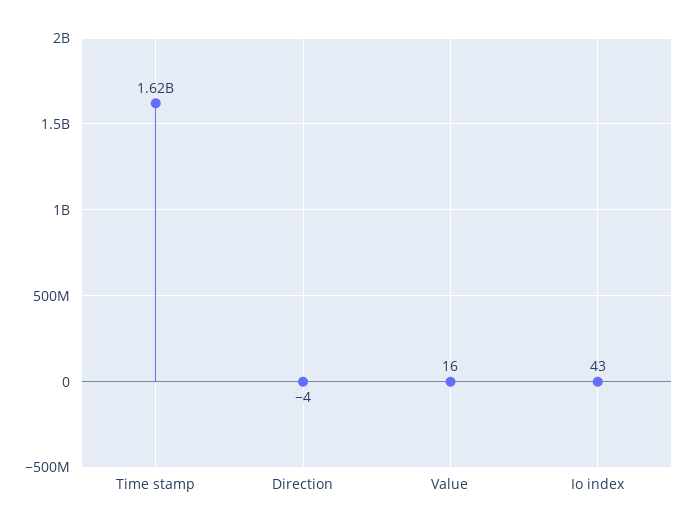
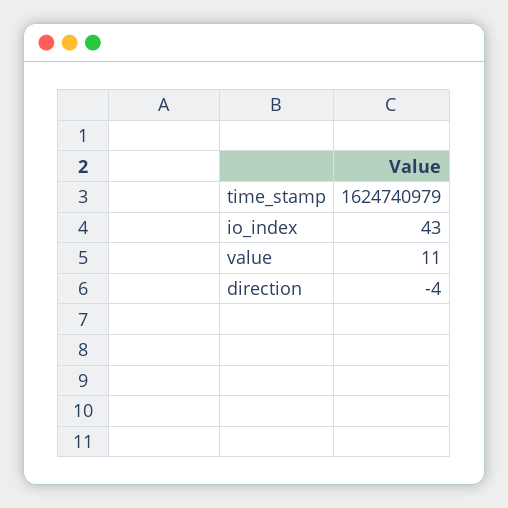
Value: 16 -> 11

